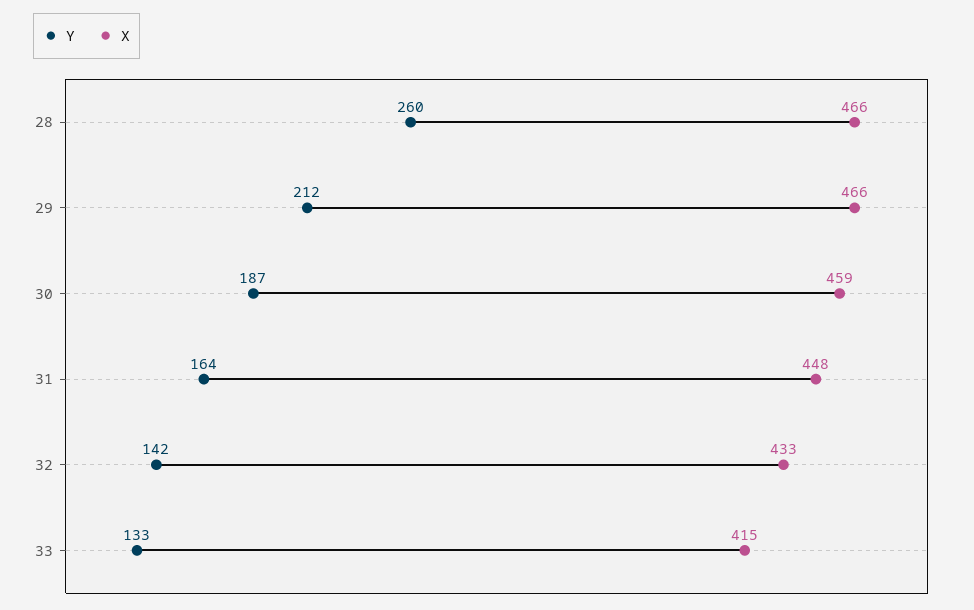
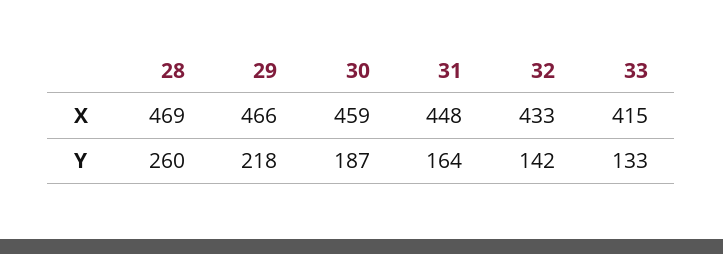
X, 28: 466 -> 469
Y, 29: 212 -> 218

